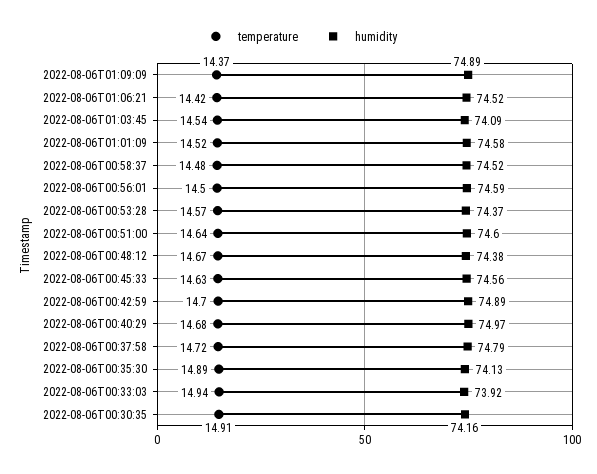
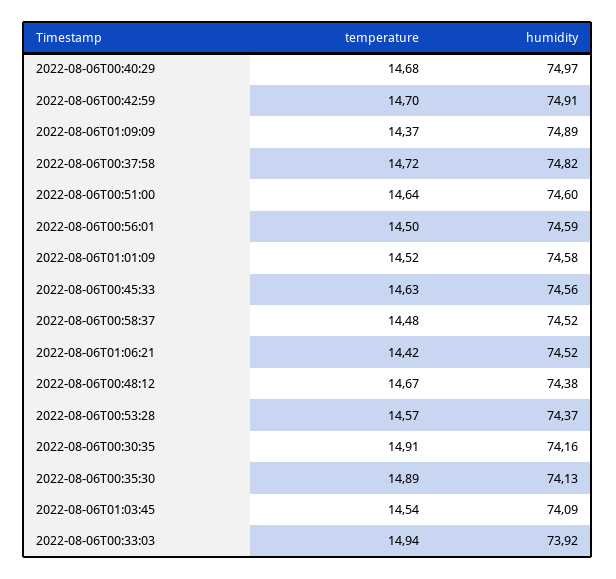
humidity, 2022-08-06T00:42:59: 74.89 -> 74.91
humidity, 2022-08-06T00:37:58: 74.79 -> 74.82

